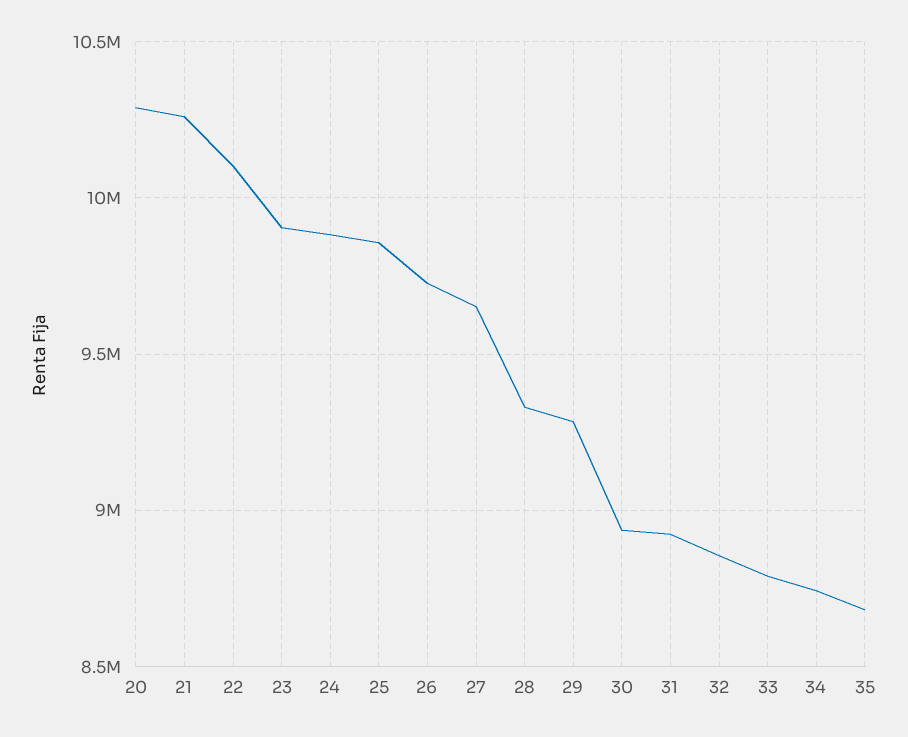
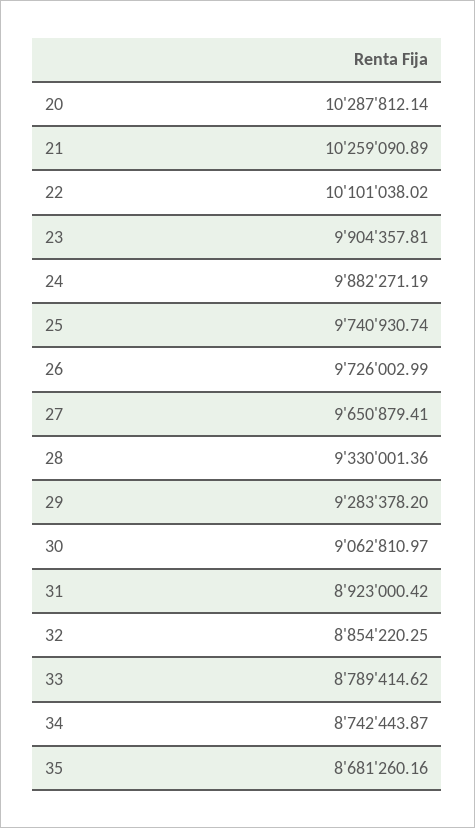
25: 9850000 -> 9740930.74
30: 8950000 -> 9062810.97

